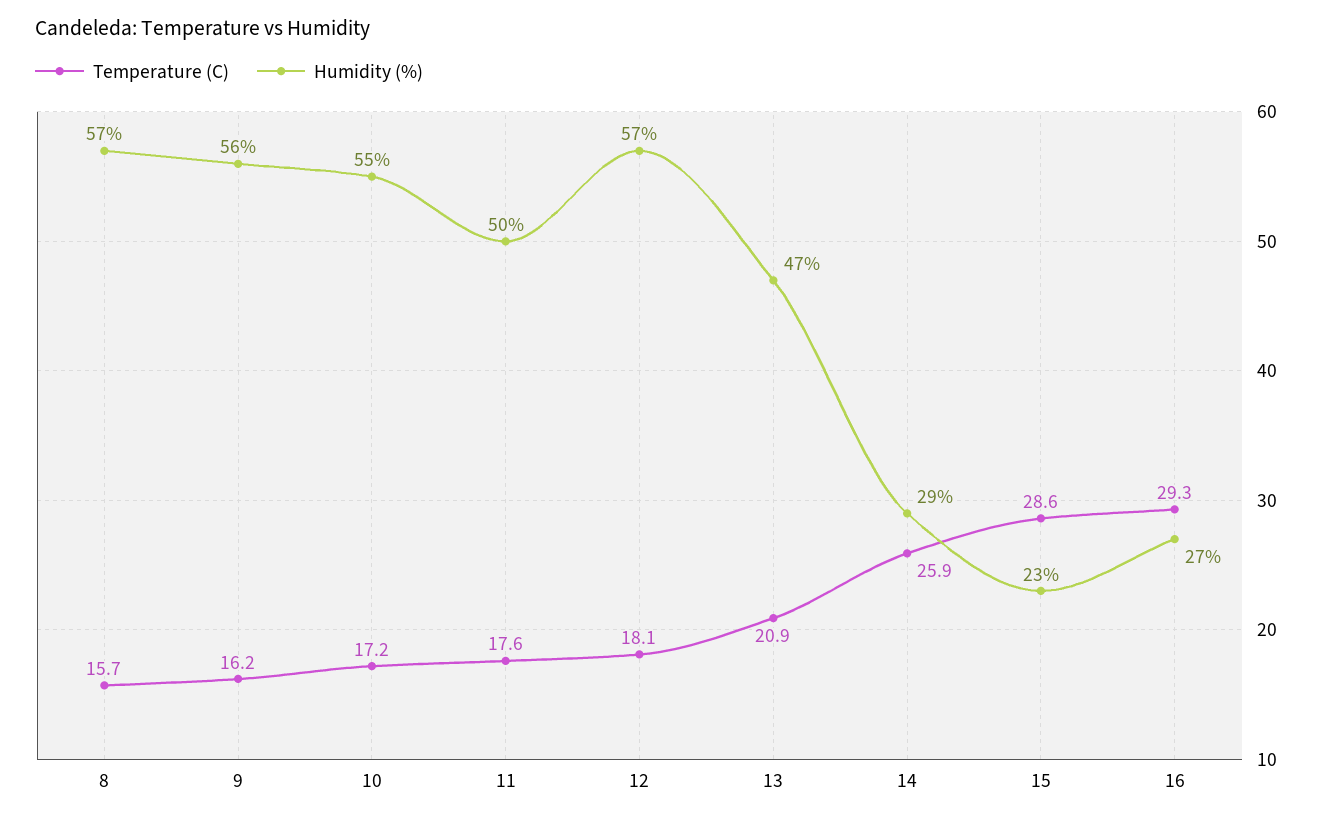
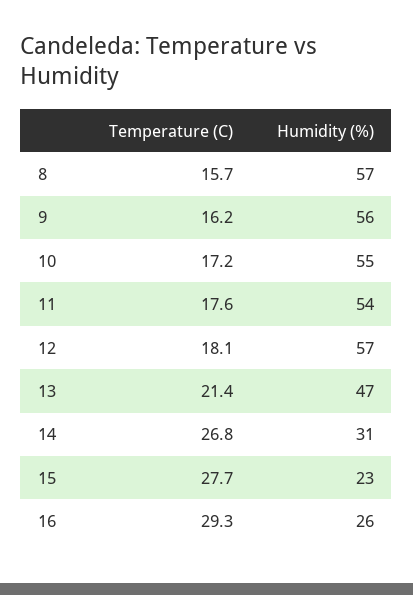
Humidity (%), 11: 50 -> 54
Temperature (C), 13: 20.9 -> 21.4
Temperature (C), 14: 25.9 -> 26.8
Humidity (%), 14: 29 -> 31
Temperature (C), 15: 28.6 -> 27.7
Humidity (%), 16: 27 -> 26

